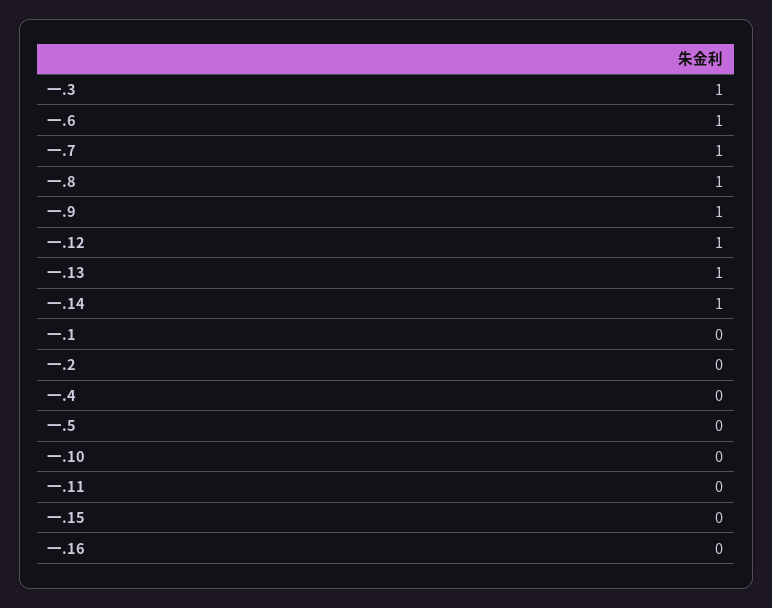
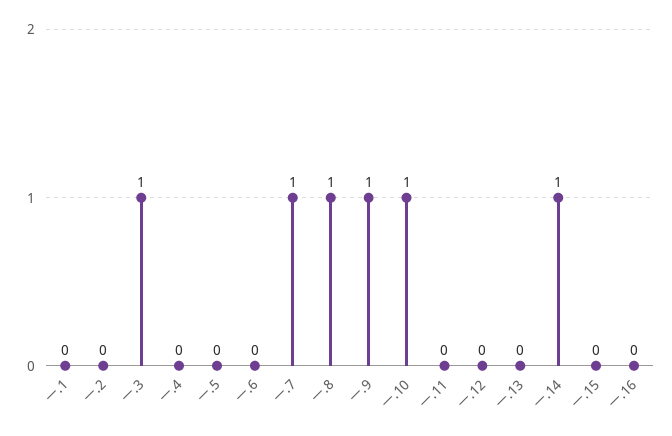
一.6: 1 -> 0
一.12: 1 -> 0
一.13: 1 -> 0
一.10: 0 -> 1

